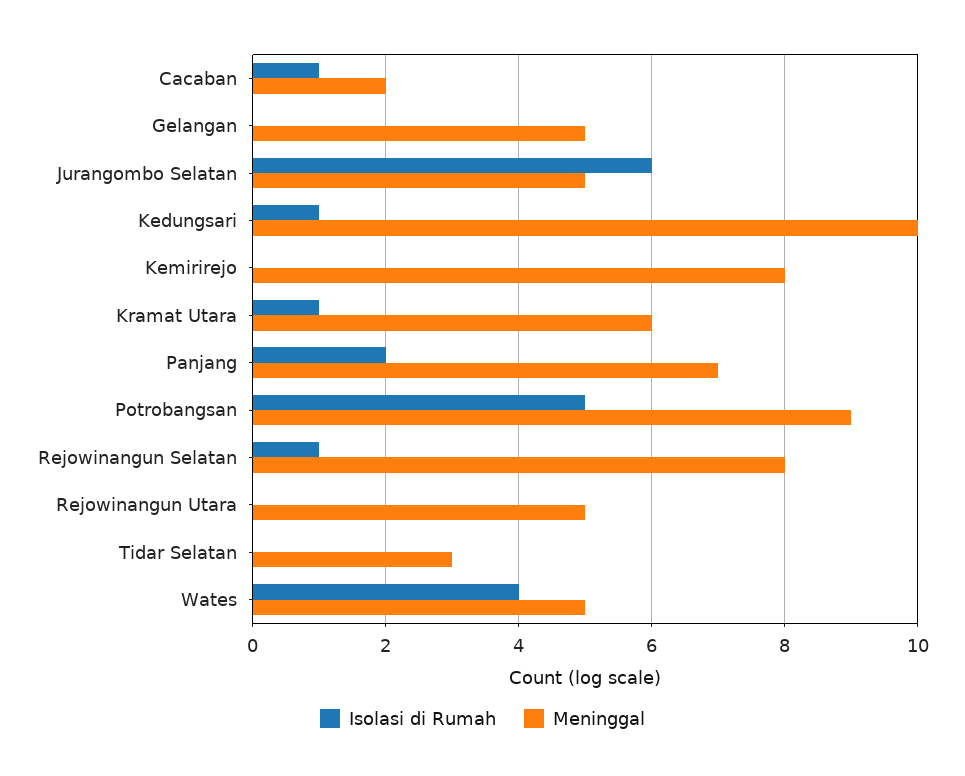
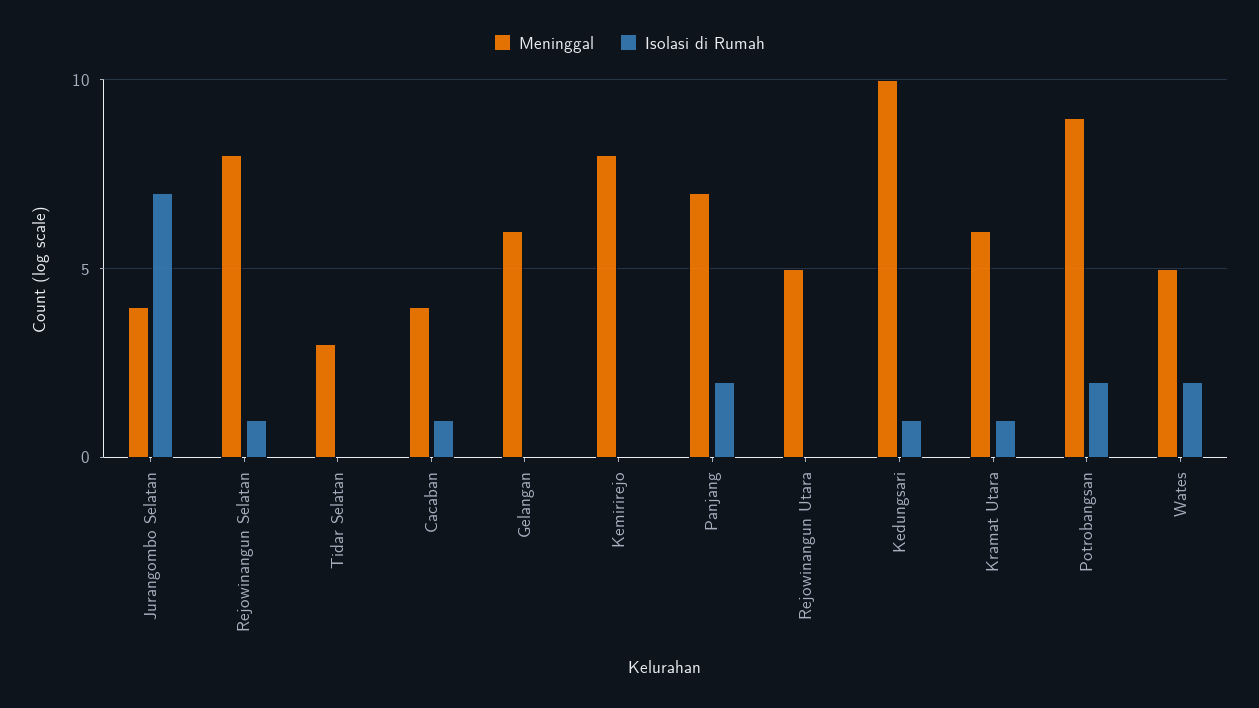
Meninggal, Cacaban: 2 -> 4
Meninggal, Gelangan: 5 -> 6
Isolasi di Rumah, Jurangombo Selatan: 6 -> 7
Meninggal, Jurangombo Selatan: 5 -> 4
Isolasi di Rumah, Potrobangsan: 5 -> 2
Isolasi di Rumah, Wates: 4 -> 2

